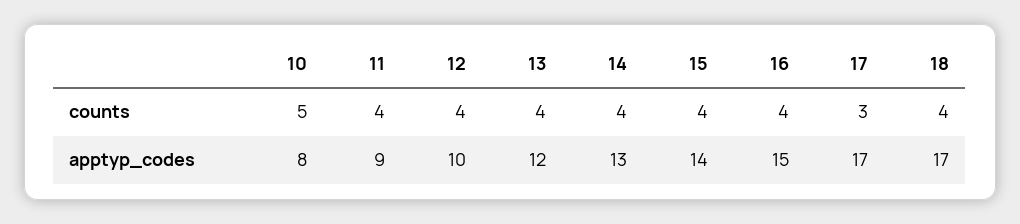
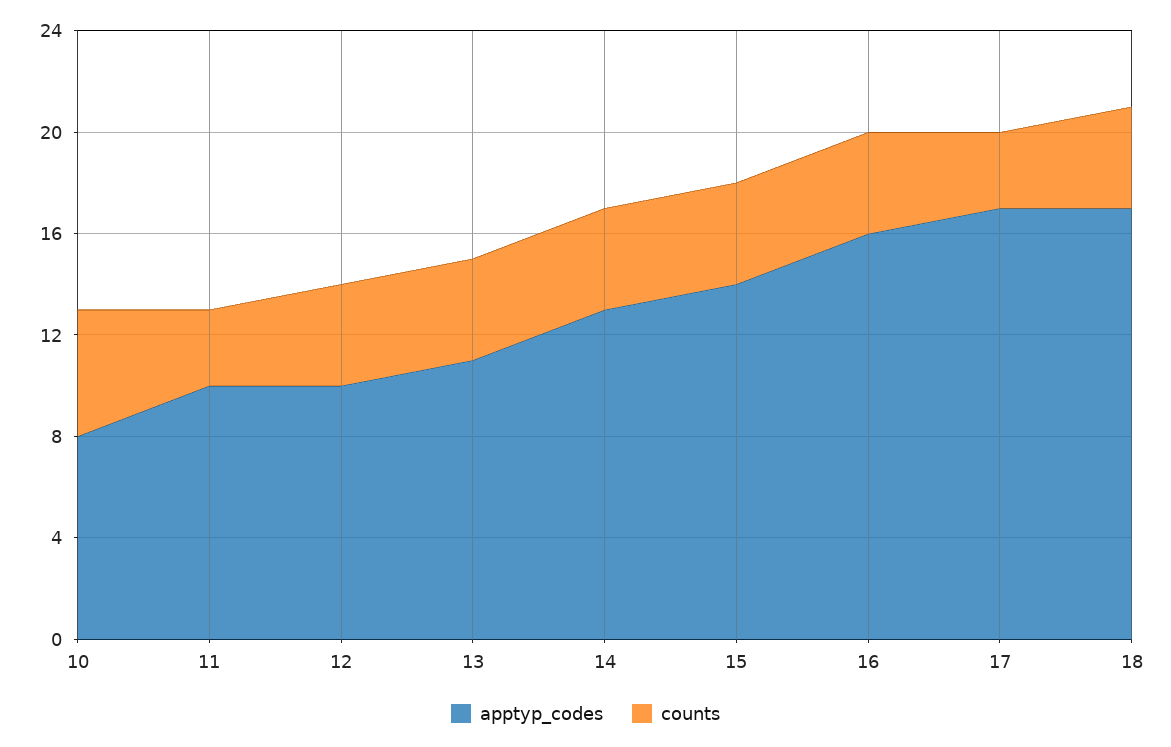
counts, 11: 4 -> 3
apptyp_codes, 11: 9 -> 10
apptyp_codes, 13: 12 -> 11
apptyp_codes, 16: 15 -> 16

